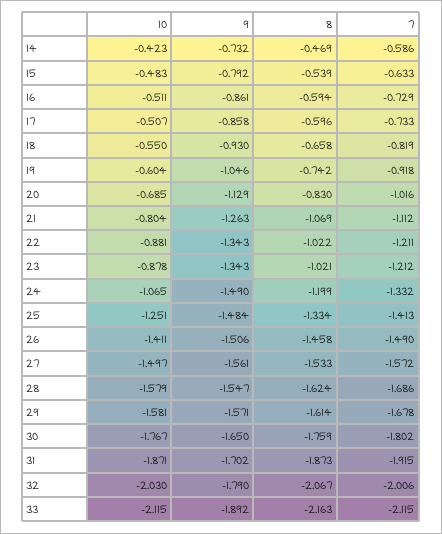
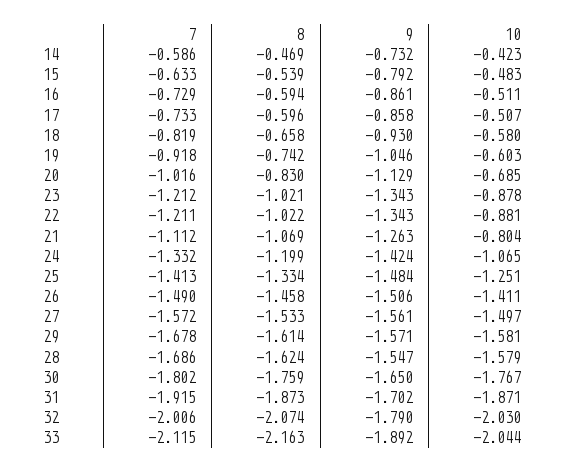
10, 18: -0.55 -> -0.58
10, 19: -0.604 -> -0.603
9, 24: -1.49 -> -1.424
8, 32: -2.067 -> -2.074
10, 33: -2.115 -> -2.044

